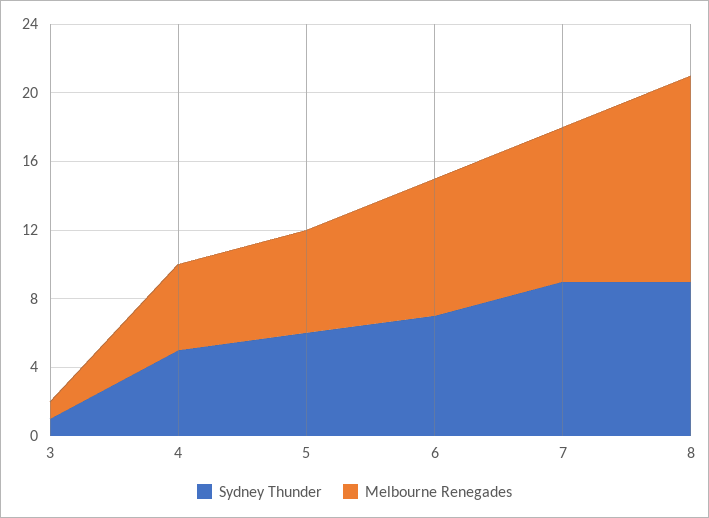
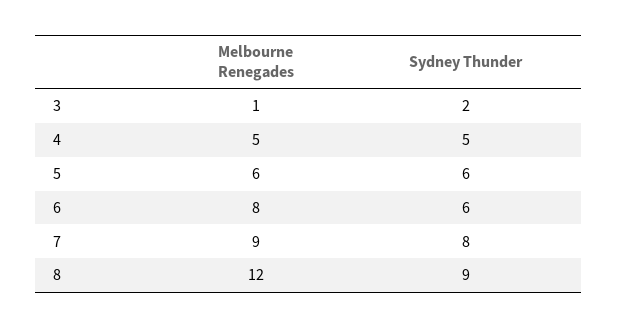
Sydney Thunder, 3: 1 -> 2
Sydney Thunder, 6: 7 -> 6
Sydney Thunder, 7: 9 -> 8

